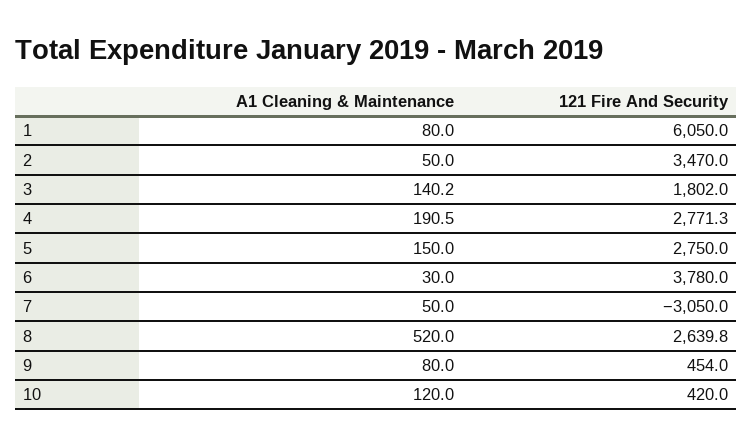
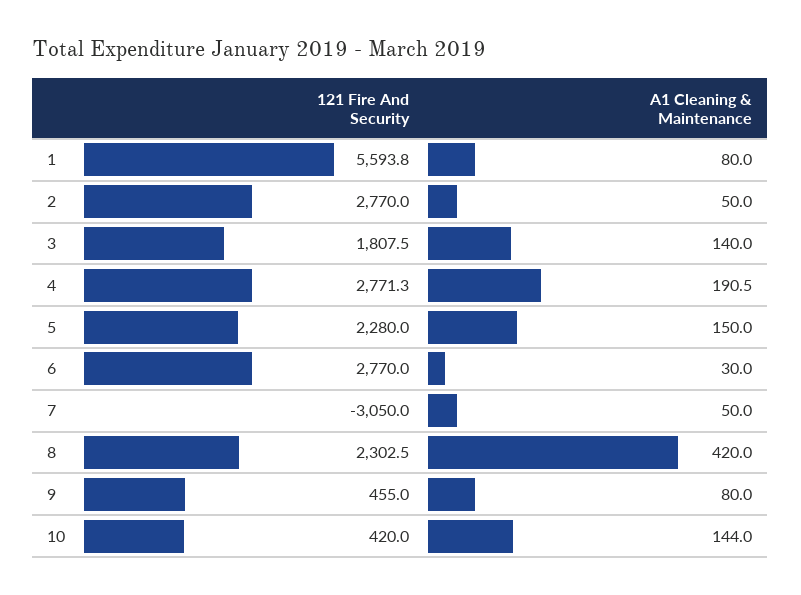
121 Fire And Security, 1: 6050 -> 5593.8
121 Fire And Security, 2: 3470 -> 2770
A1 Cleaning & Maintenance, 3: 140.2 -> 140
121 Fire And Security, 3: 1802 -> 1807.5
121 Fire And Security, 5: 2750 -> 2280
121 Fire And Security, 6: 3780 -> 2770
A1 Cleaning & Maintenance, 8: 520 -> 420
121 Fire And Security, 8: 2639.8 -> 2302.5
121 Fire And Security, 9: 454 -> 455
A1 Cleaning & Maintenance, 10: 120 -> 144

